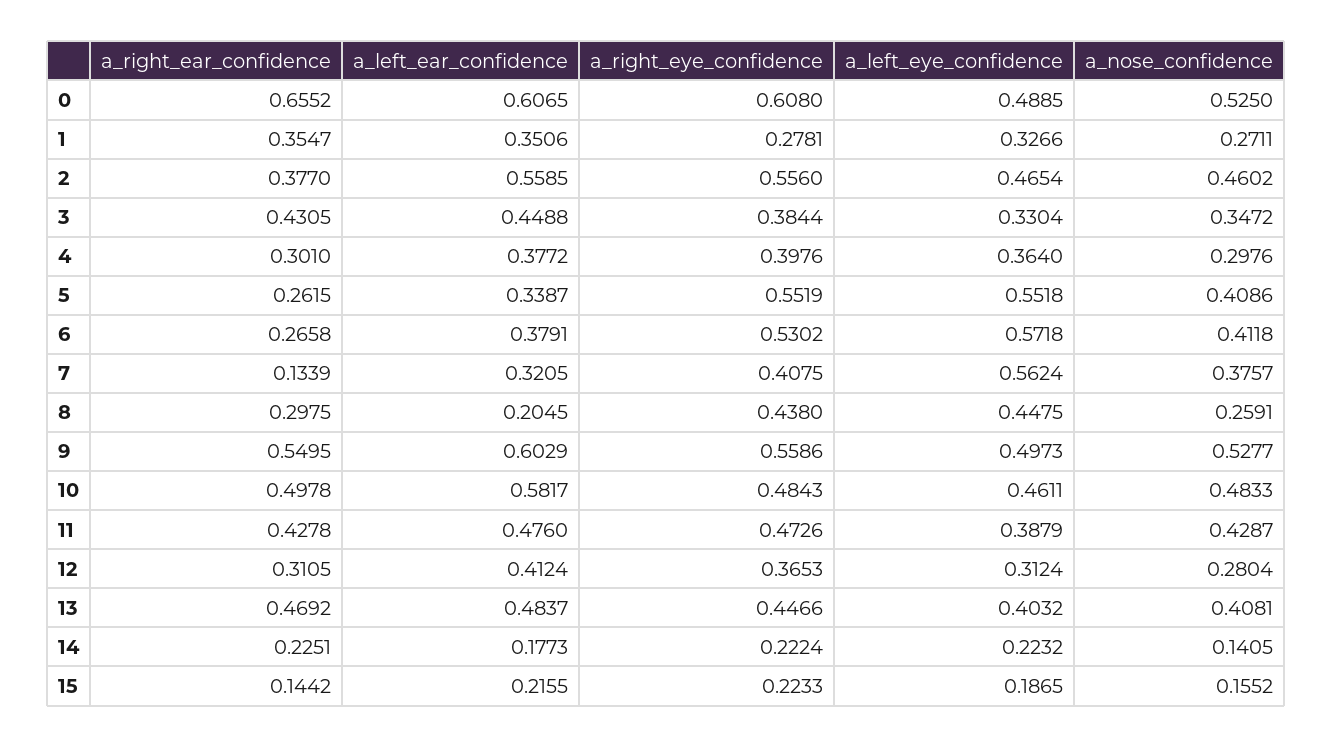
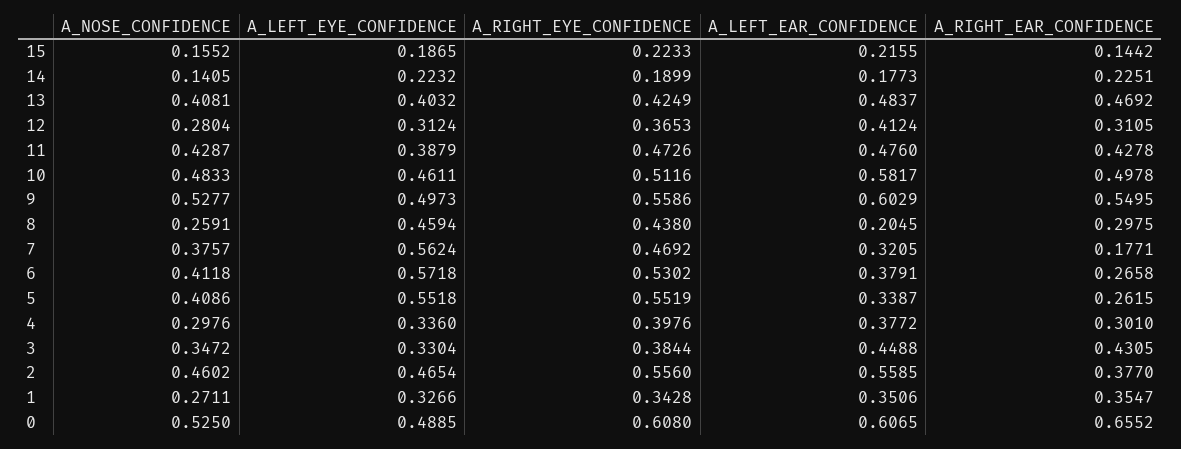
a_right_eye_confidence, 1: 0.2781 -> 0.3428
a_left_eye_confidence, 4: 0.364 -> 0.336
a_right_ear_confidence, 7: 0.1339 -> 0.1771
a_right_eye_confidence, 7: 0.4075 -> 0.4692
a_left_eye_confidence, 8: 0.4475 -> 0.4594
a_right_eye_confidence, 10: 0.4843 -> 0.5116
a_right_eye_confidence, 13: 0.4466 -> 0.4249
a_right_eye_confidence, 14: 0.2224 -> 0.1899

